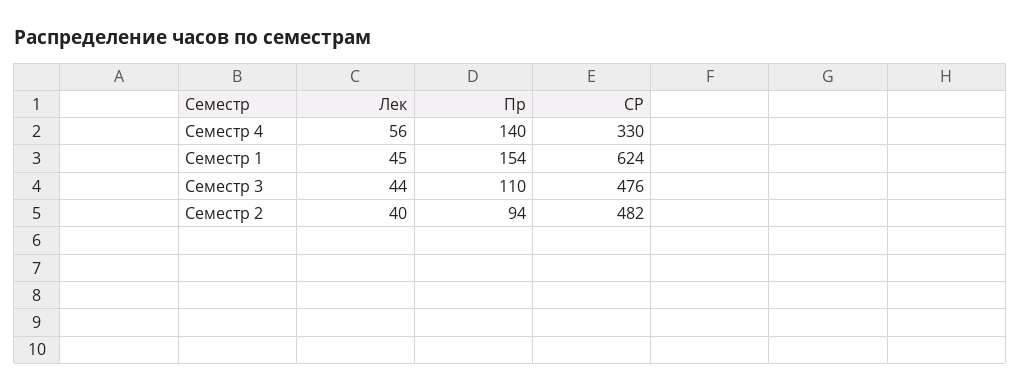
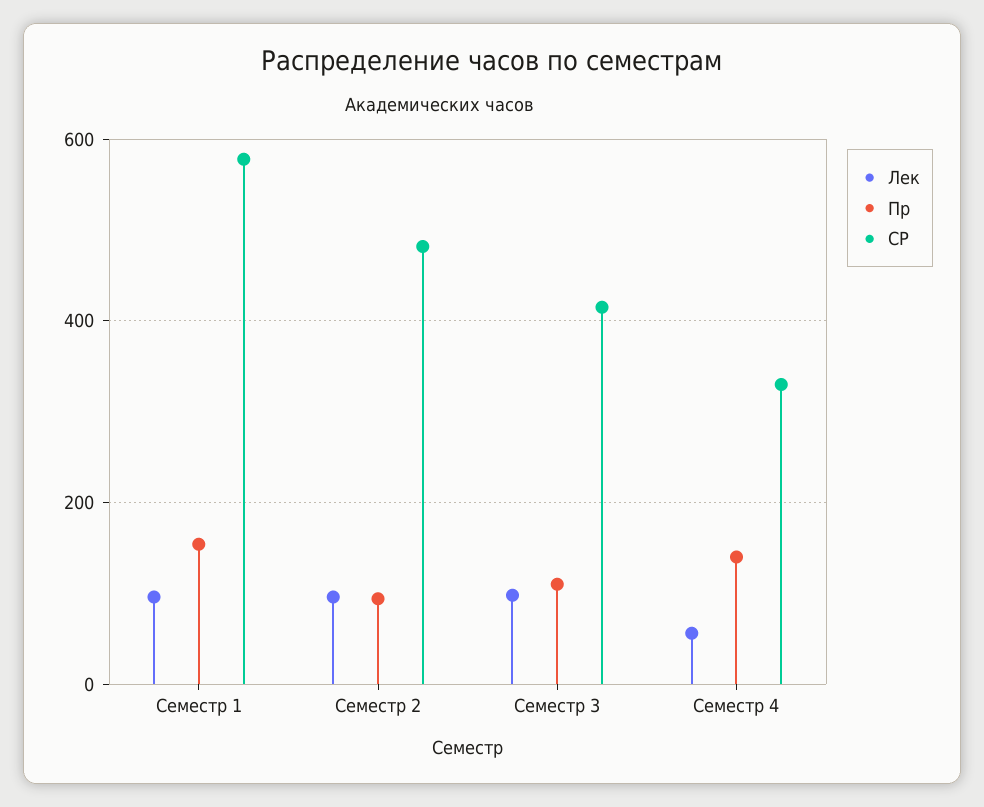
Лек, Семестр 1: 45 -> 100
СР, Семестр 1: 624 -> 580
Лек, Семестр 3: 44 -> 100
СР, Семестр 3: 476 -> 420
Лек, Семестр 2: 40 -> 100

